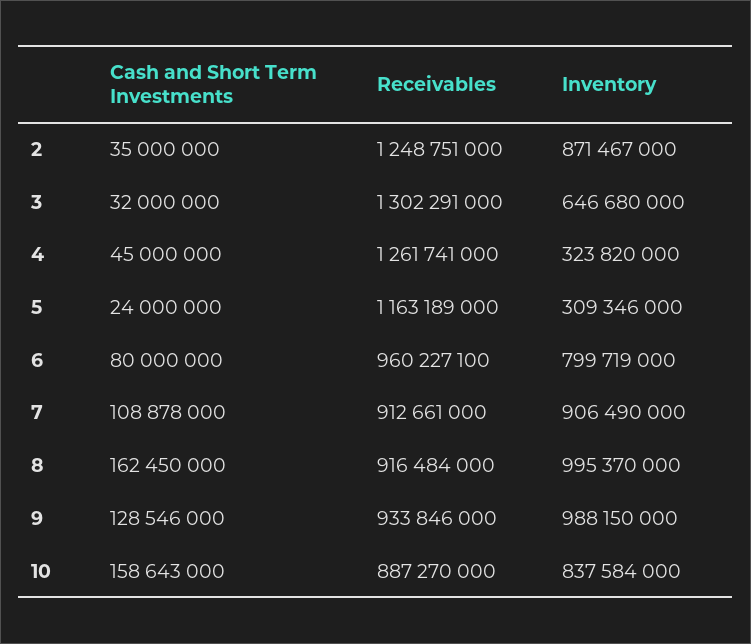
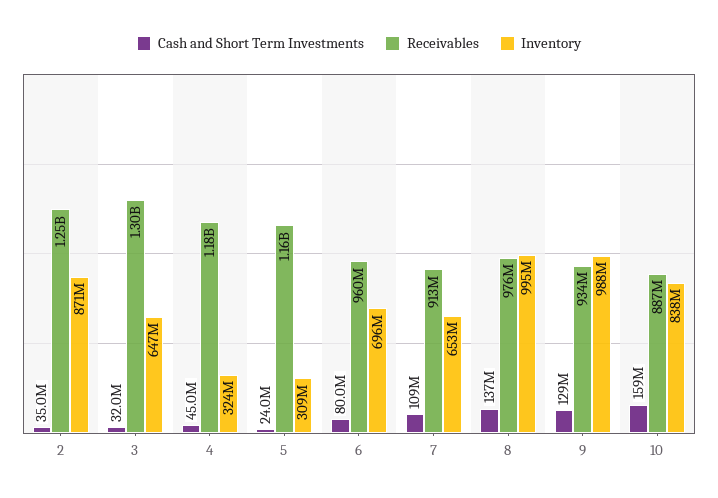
Receivables, 4: 1261741000 -> 1180000000
Inventory, 6: 799719000 -> 696000000
Inventory, 7: 906490000 -> 653000000
Cash and Short Term Investments, 8: 162450000 -> 137000000
Receivables, 8: 916484000 -> 976000000

